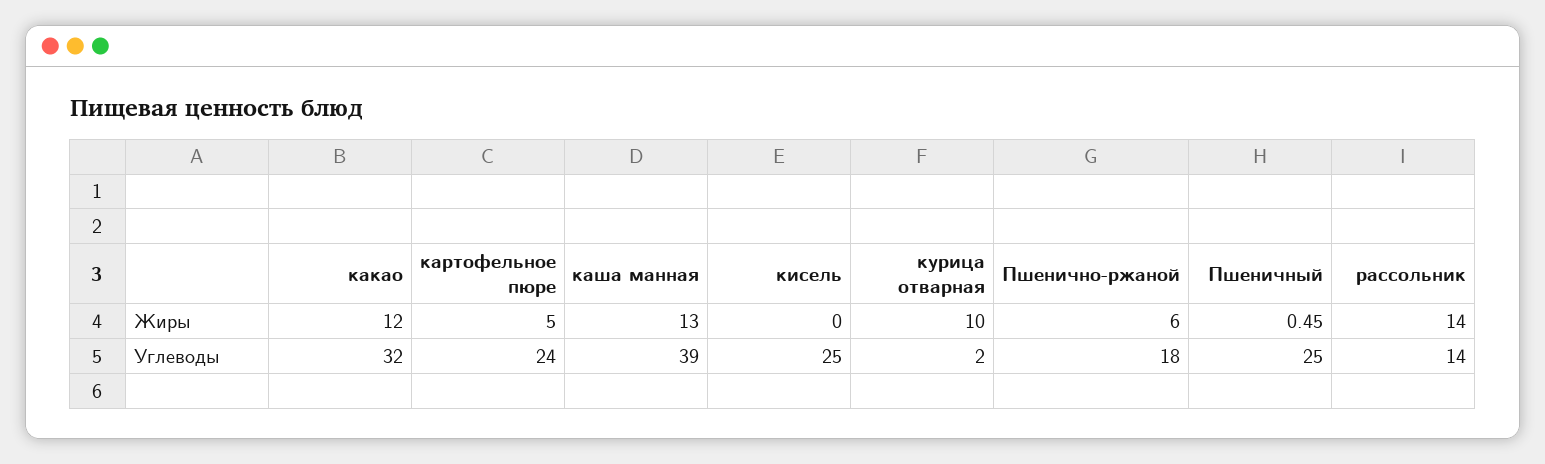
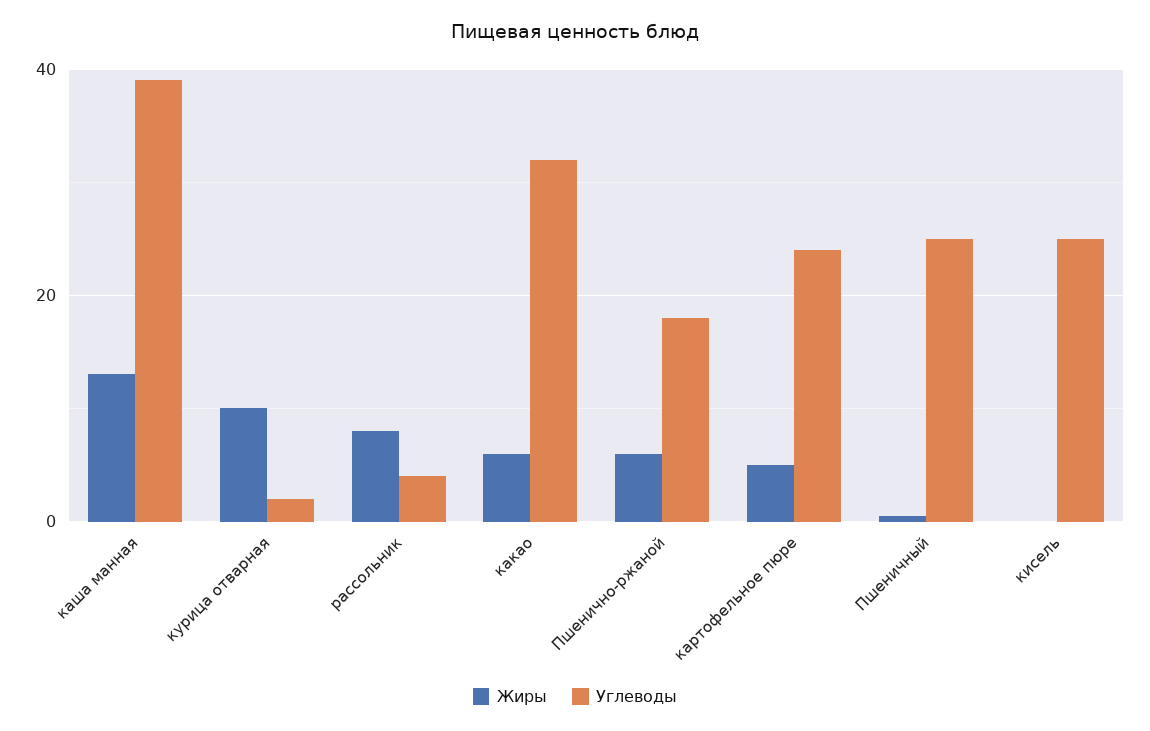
Жиры, какао: 12 -> 6
Жиры, рассольник: 14 -> 8
Углеводы, рассольник: 14 -> 4

